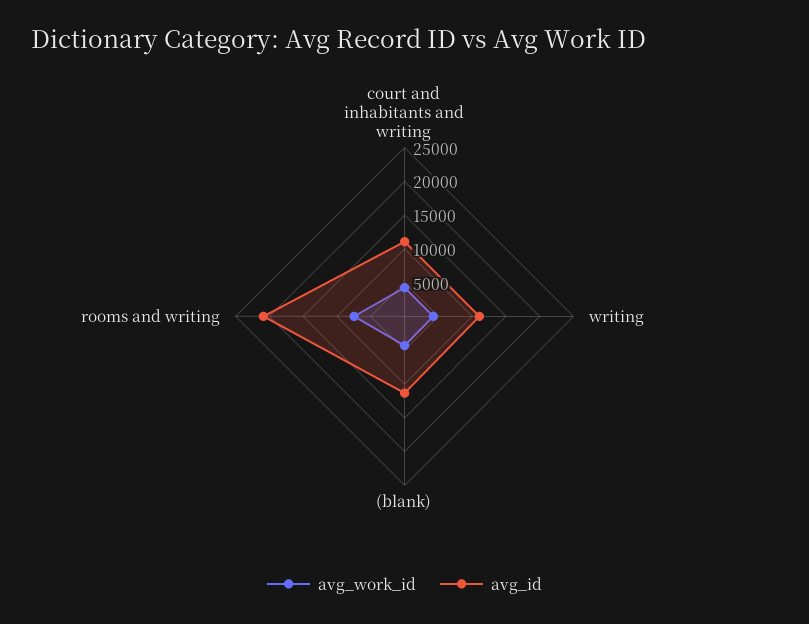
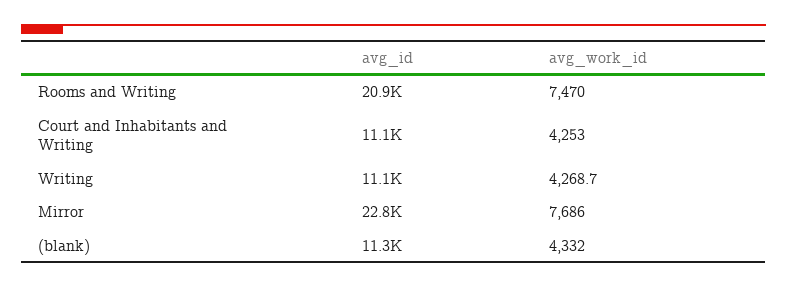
avg_id, Mirror: none -> 22800
avg_work_id, Mirror: none -> 7686

